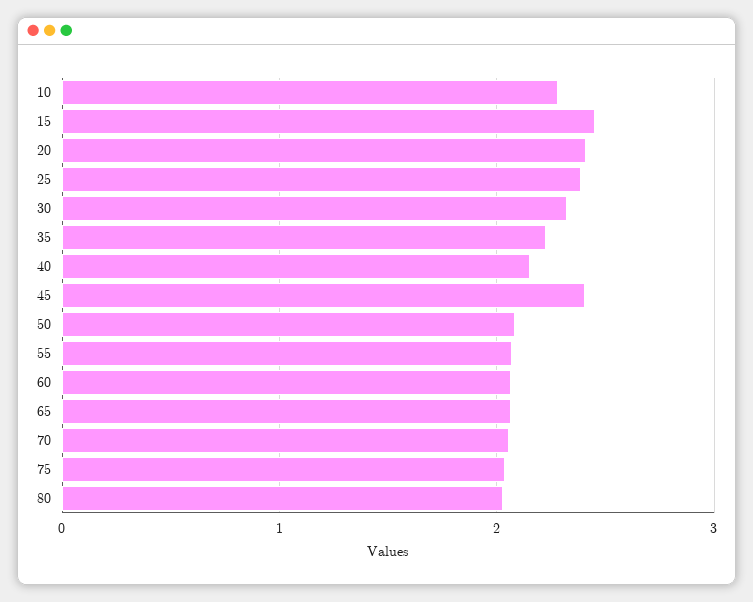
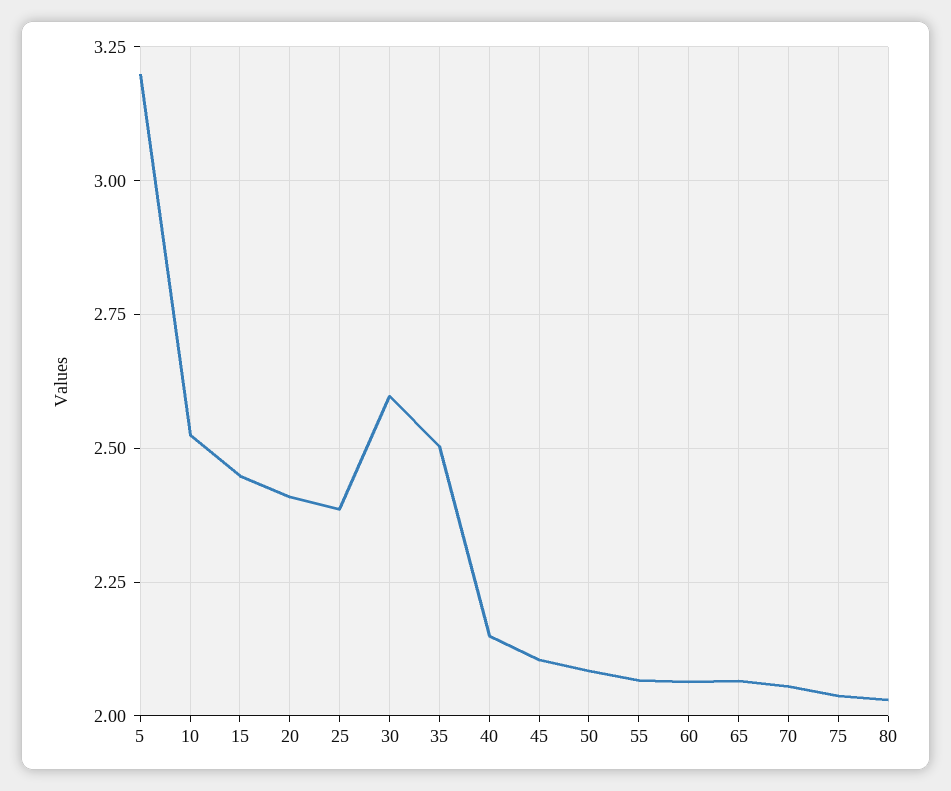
10: 2.3 -> 2.525
30: 2.3 -> 2.6
35: 2.2 -> 2.5
45: 2.4 -> 2.1
5: none -> 3.2

